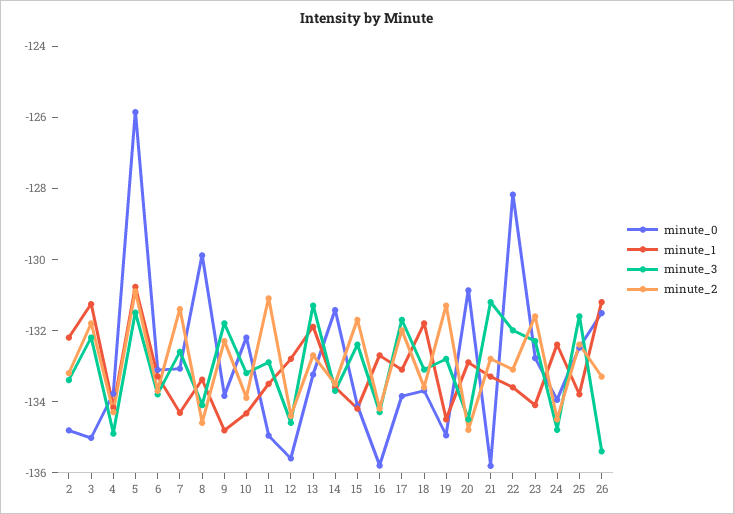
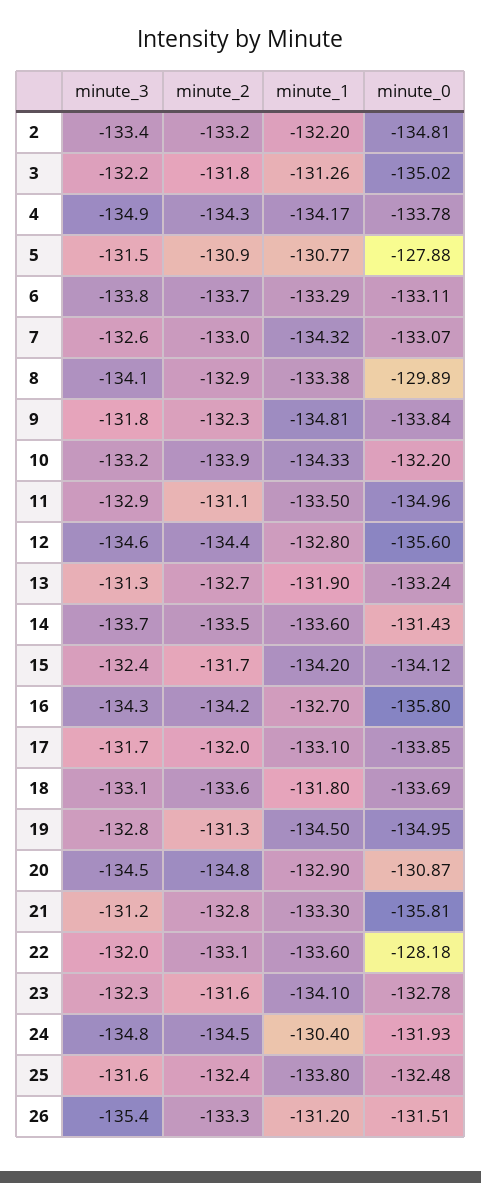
minute_0, 5: -126 -> -127.88
minute_2, 7: -131.5 -> -133
minute_2, 8: -134.5 -> -132.9
minute_0, 24: -134 -> -131.93
minute_1, 24: -132.5 -> -130.4

